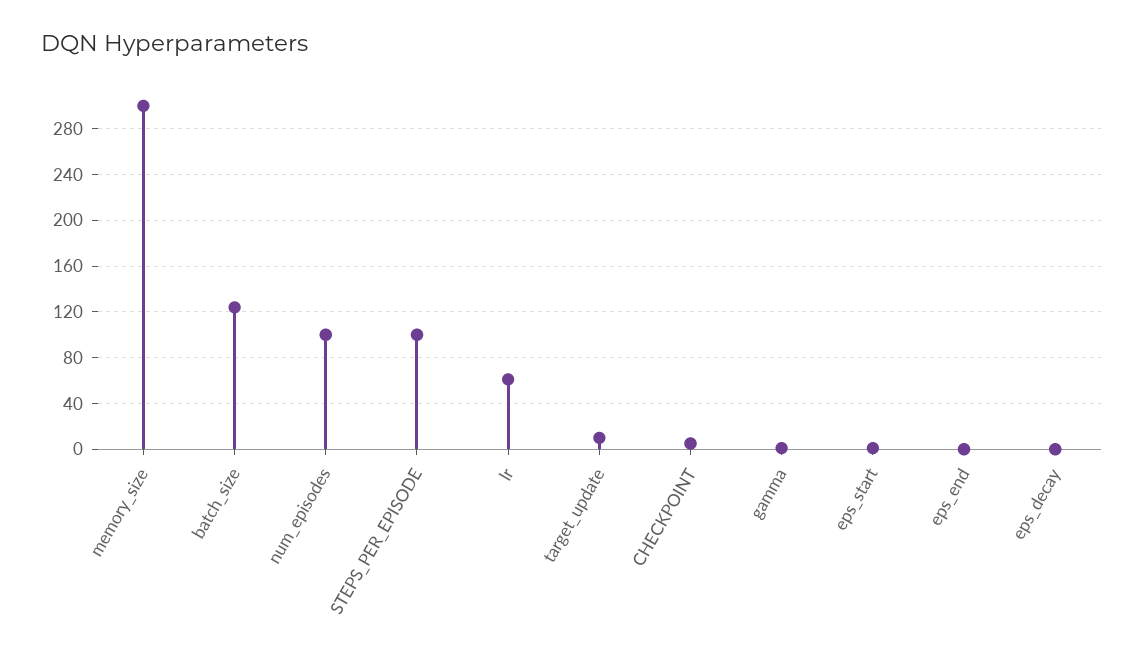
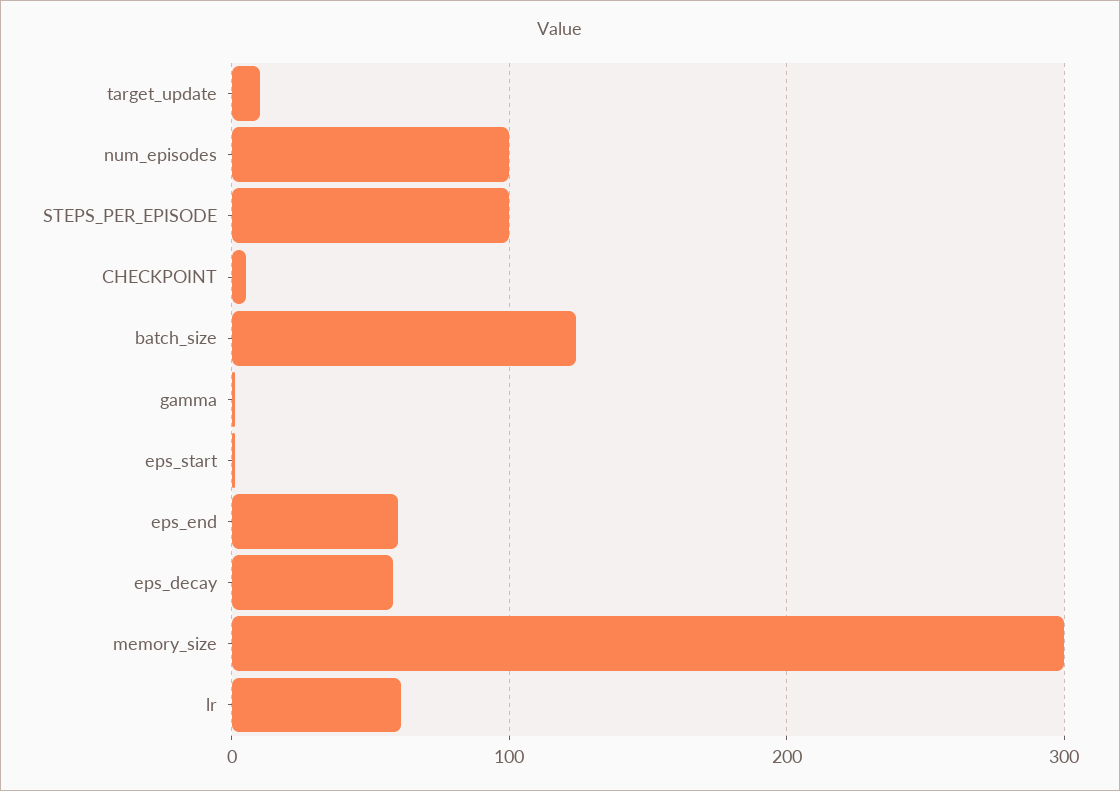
eps_end: 0 -> 60
eps_decay: 0 -> 60

